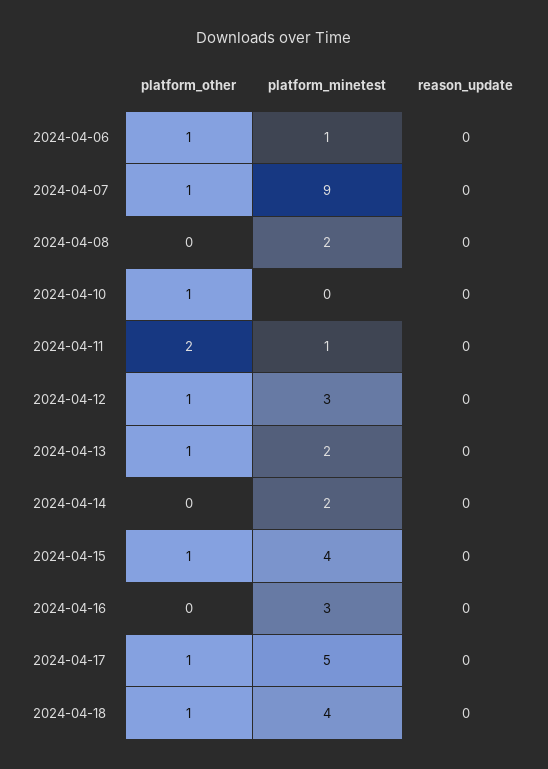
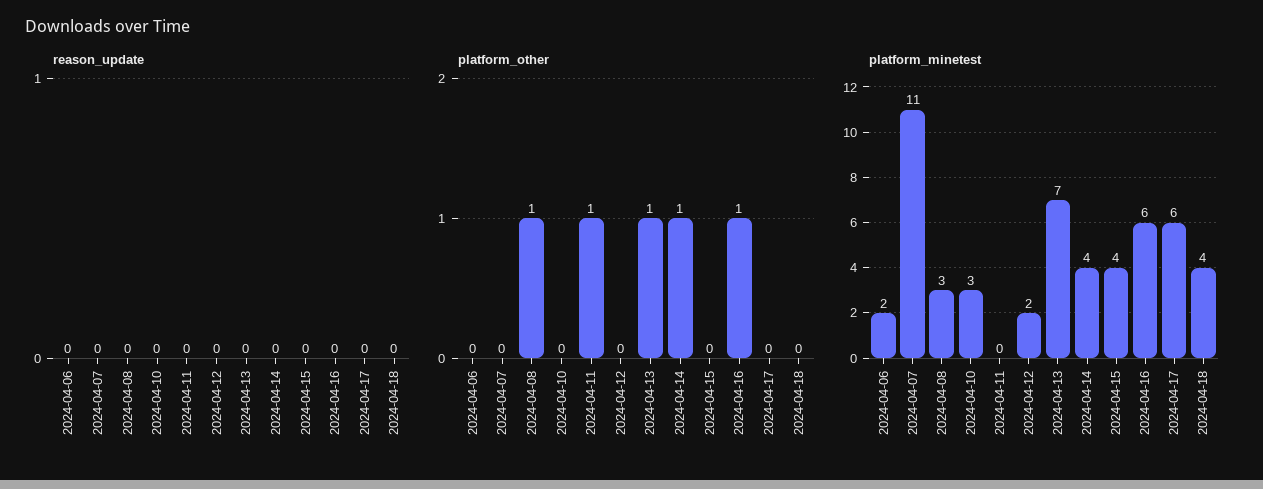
platform_other, 2024-04-06: 1 -> 0
platform_minetest, 2024-04-06: 1 -> 2
platform_other, 2024-04-07: 1 -> 0
platform_minetest, 2024-04-07: 9 -> 11
platform_other, 2024-04-08: 0 -> 1
platform_minetest, 2024-04-08: 2 -> 3
platform_other, 2024-04-10: 1 -> 0
platform_minetest, 2024-04-10: 0 -> 3
platform_other, 2024-04-11: 2 -> 1
platform_minetest, 2024-04-11: 1 -> 0
platform_other, 2024-04-12: 1 -> 0
platform_minetest, 2024-04-12: 3 -> 2
platform_minetest, 2024-04-13: 2 -> 7
platform_other, 2024-04-14: 0 -> 1
platform_minetest, 2024-04-14: 2 -> 4
platform_other, 2024-04-15: 1 -> 0
platform_other, 2024-04-16: 0 -> 1
platform_minetest, 2024-04-16: 3 -> 6
platform_other, 2024-04-17: 1 -> 0
platform_minetest, 2024-04-17: 5 -> 6
platform_other, 2024-04-18: 1 -> 0

